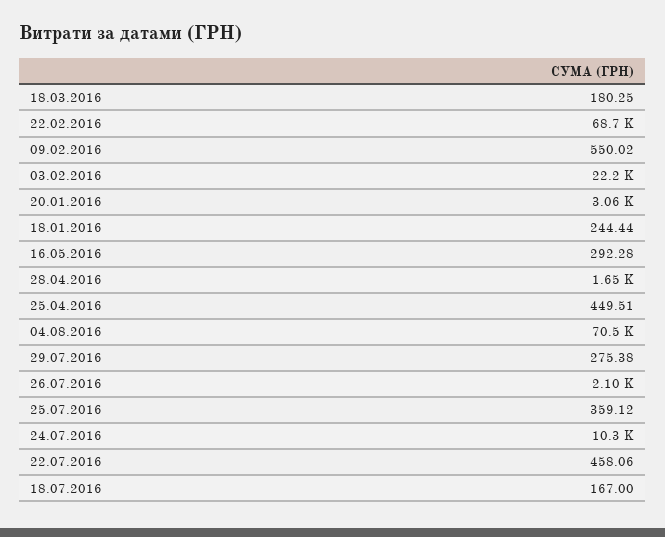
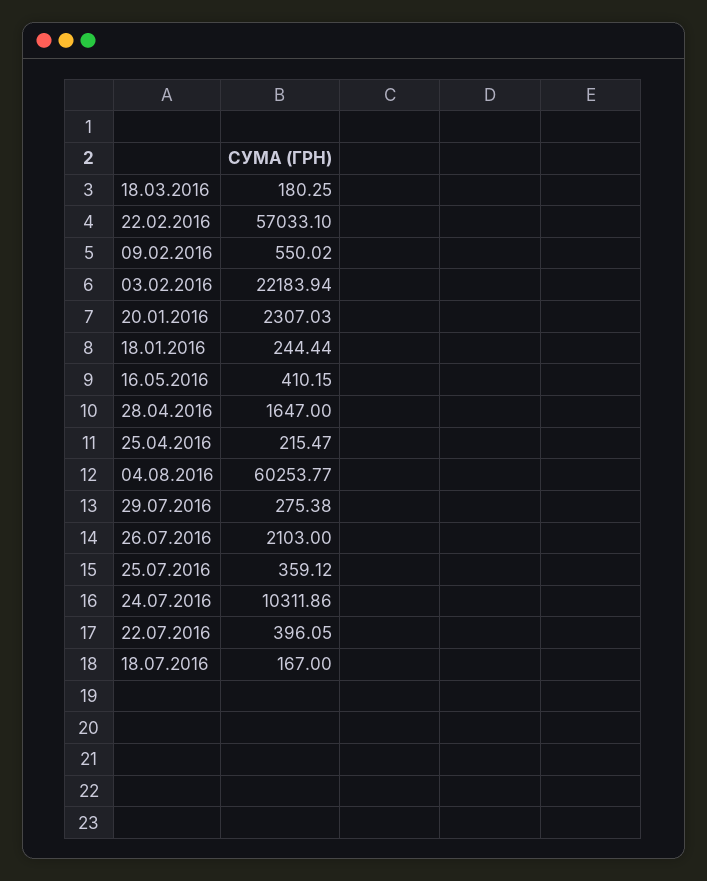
22.02.2016: 68700 -> 57033.1
20.01.2016: 3060 -> 2307.03
16.05.2016: 292.28 -> 410.15
25.04.2016: 449.51 -> 215.47
04.08.2016: 70500 -> 60253.77
22.07.2016: 458.06 -> 396.05

